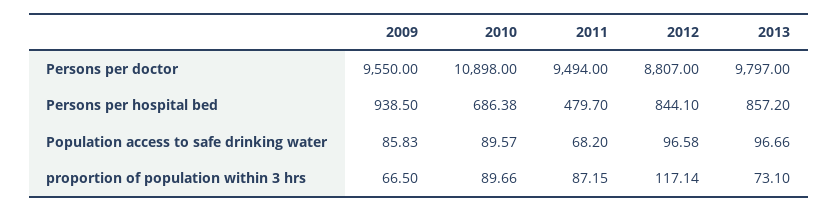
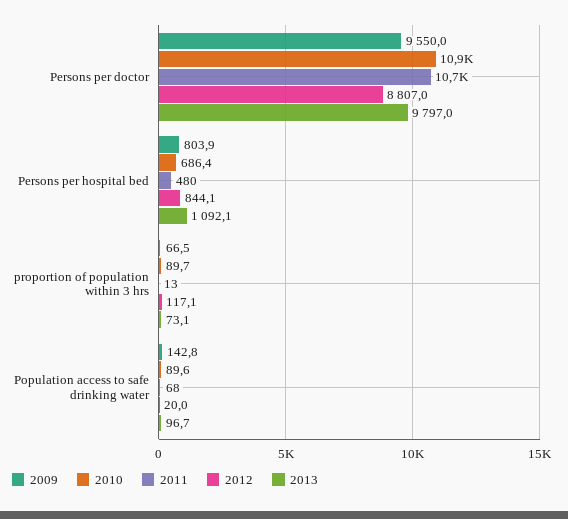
2011, Persons per doctor: 9494 -> 10700
2009, Persons per hospital bed: 938.5 -> 803.9
2013, Persons per hospital bed: 857.2 -> 1092.1
2009, Population access to safe drinking water: 85.83 -> 142.8
2012, Population access to safe drinking water: 96.58 -> 20
2011, proportion of population within 3 hrs: 87.15 -> 13

